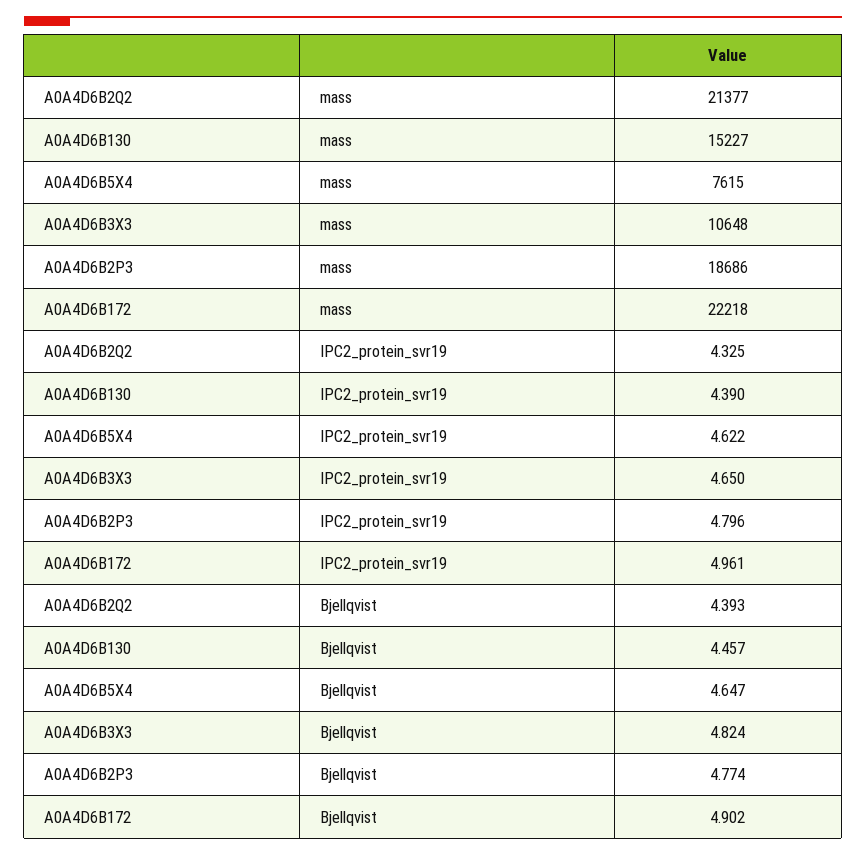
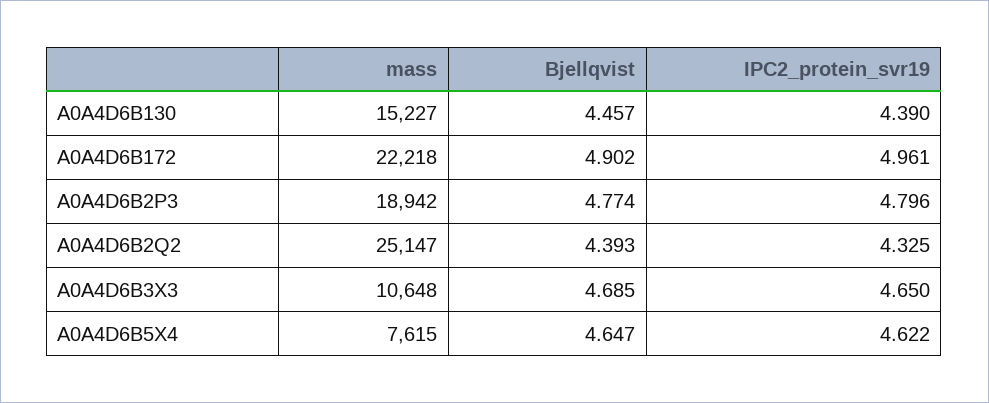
A0A4D6B2Q2, mass: 21377 -> 25147
A0A4D6B2P3, mass: 18686 -> 18942
A0A4D6B3X3, Bjellqvist: 4.824 -> 4.685

